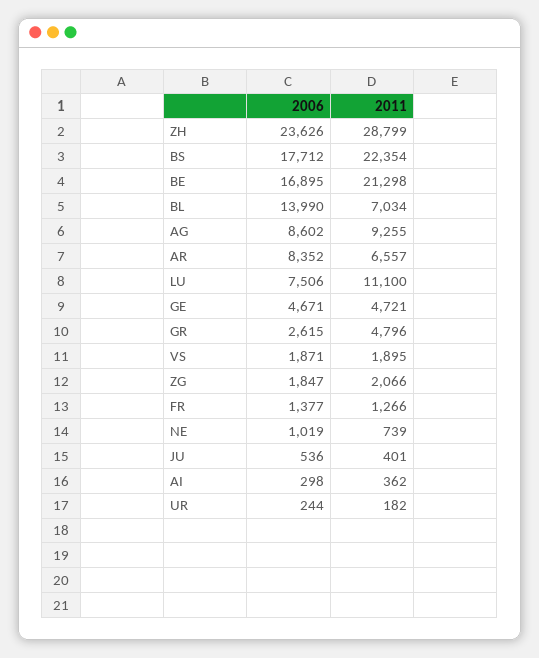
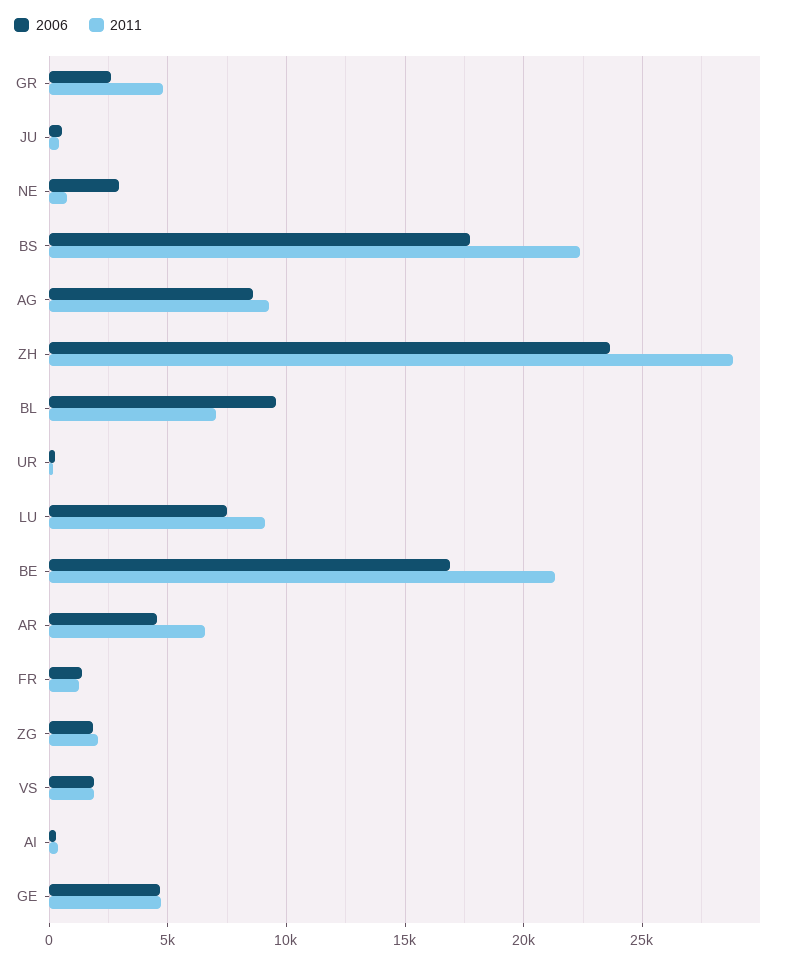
2006, BL: 13990 -> 9500
2006, AR: 8352 -> 4500
2011, LU: 11100 -> 9000
2006, NE: 1019 -> 3000

